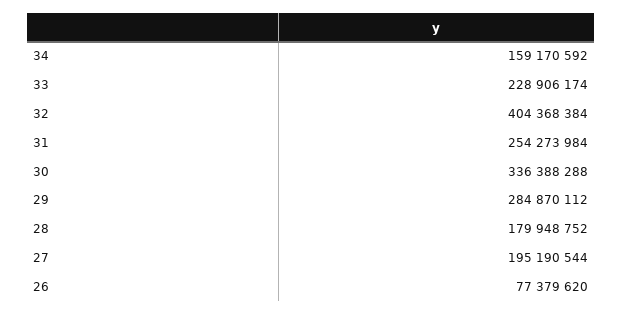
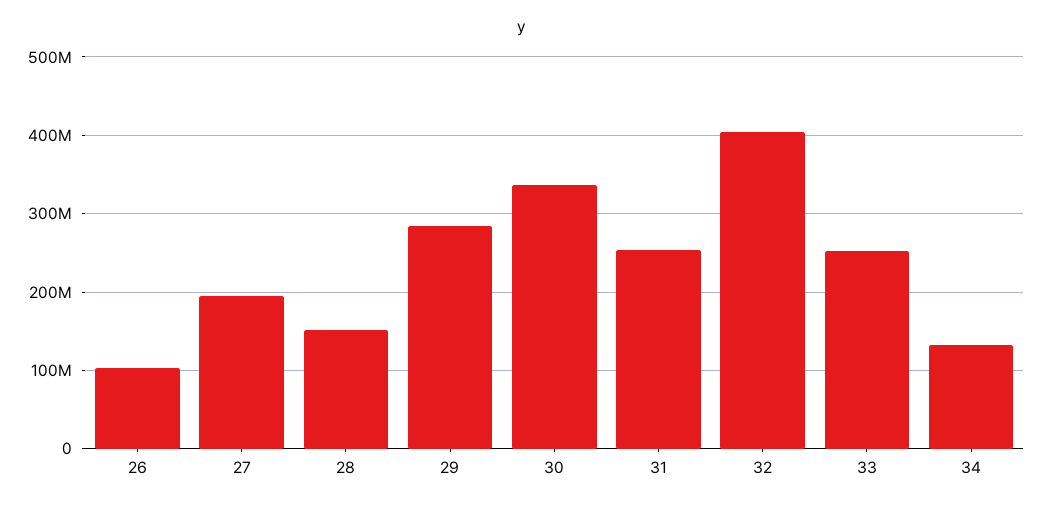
34: 159170592 -> 130000000
33: 228906174 -> 250000000
28: 179948752 -> 150000000
26: 77379620 -> 100000000

